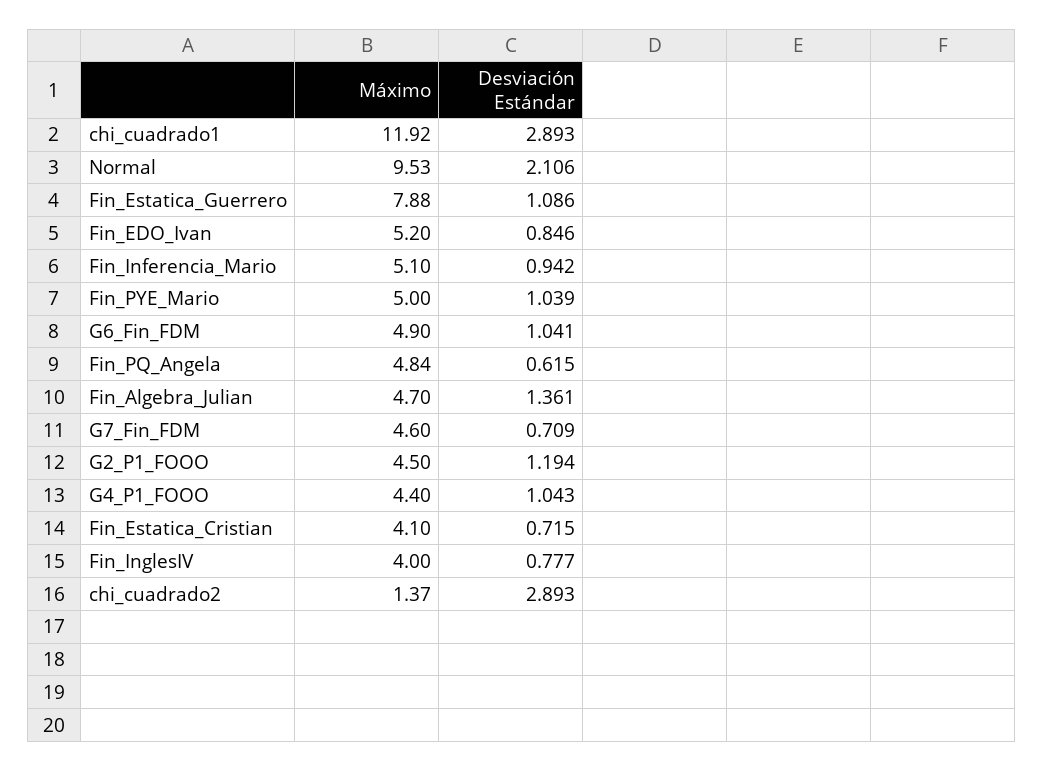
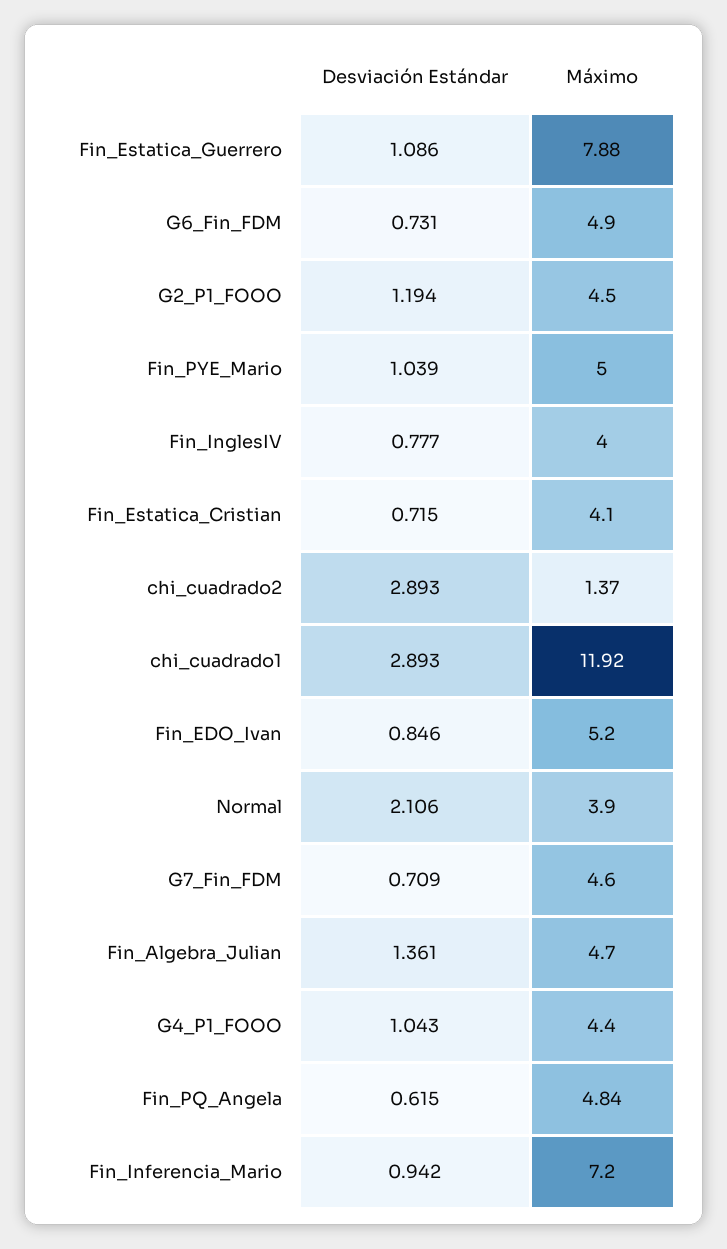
Máximo, Normal: 9.53 -> 3.9
Máximo, Fin_Inferencia_Mario: 5.1 -> 7.2
Desviación Estándar, G6_Fin_FDM: 1.041 -> 0.731

